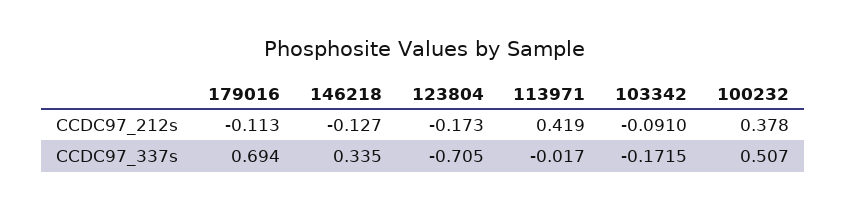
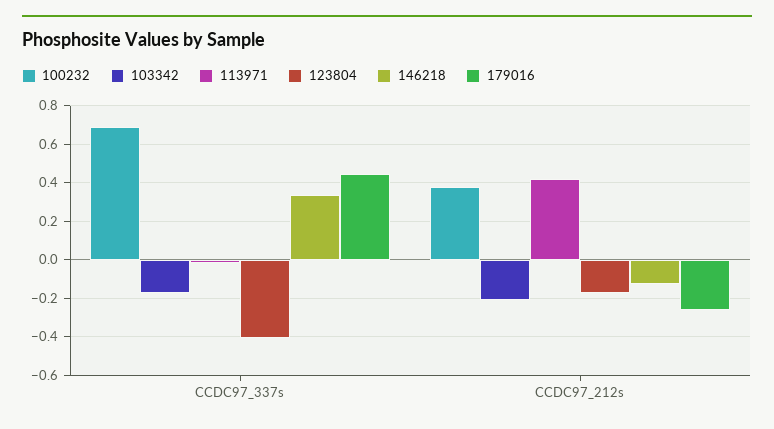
179016, CCDC97_212s: -0.113 -> -0.25
103342, CCDC97_212s: -0.091 -> -0.2
179016, CCDC97_337s: 0.694 -> 0.45
123804, CCDC97_337s: -0.705 -> -0.4
100232, CCDC97_337s: 0.507 -> 0.7

